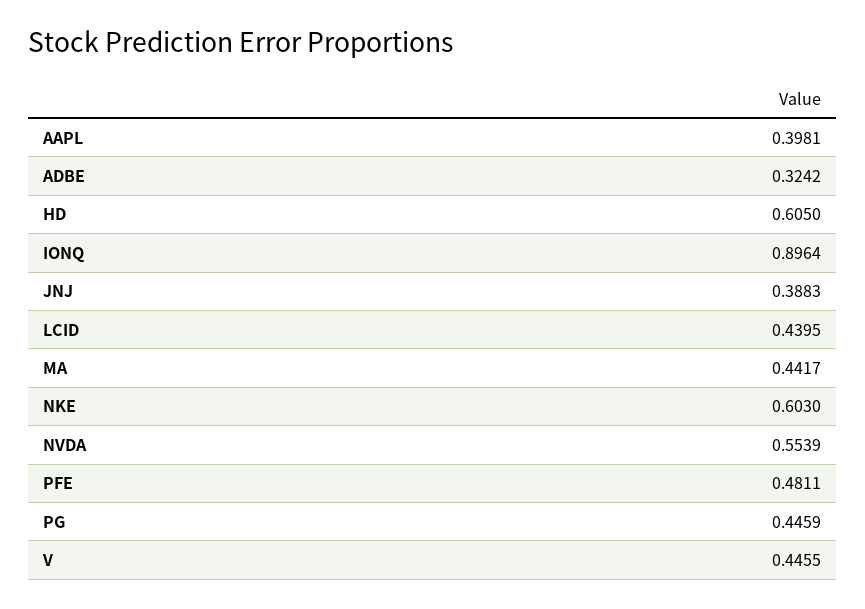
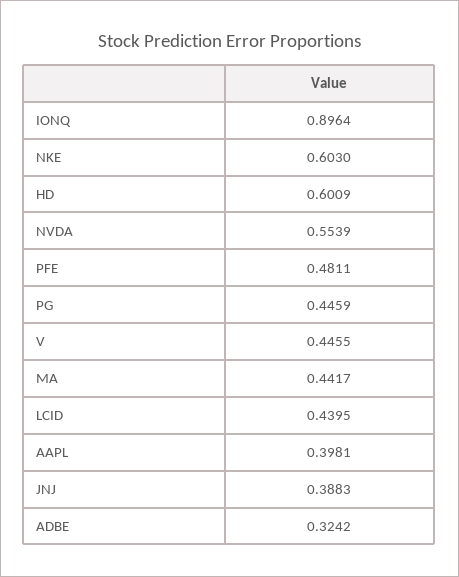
HD: 0.605 -> 0.6009

